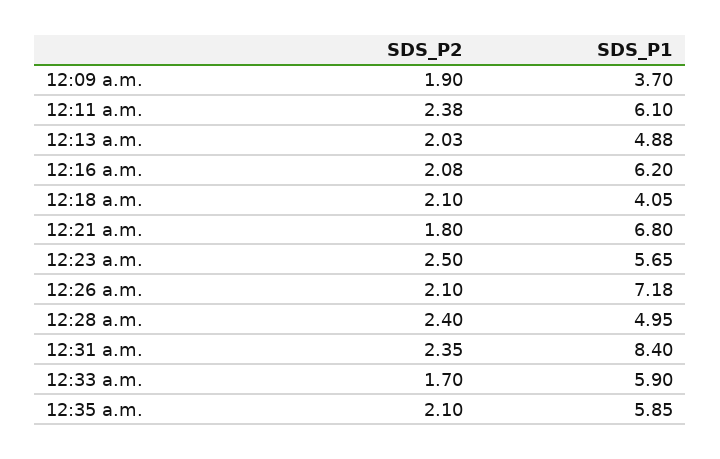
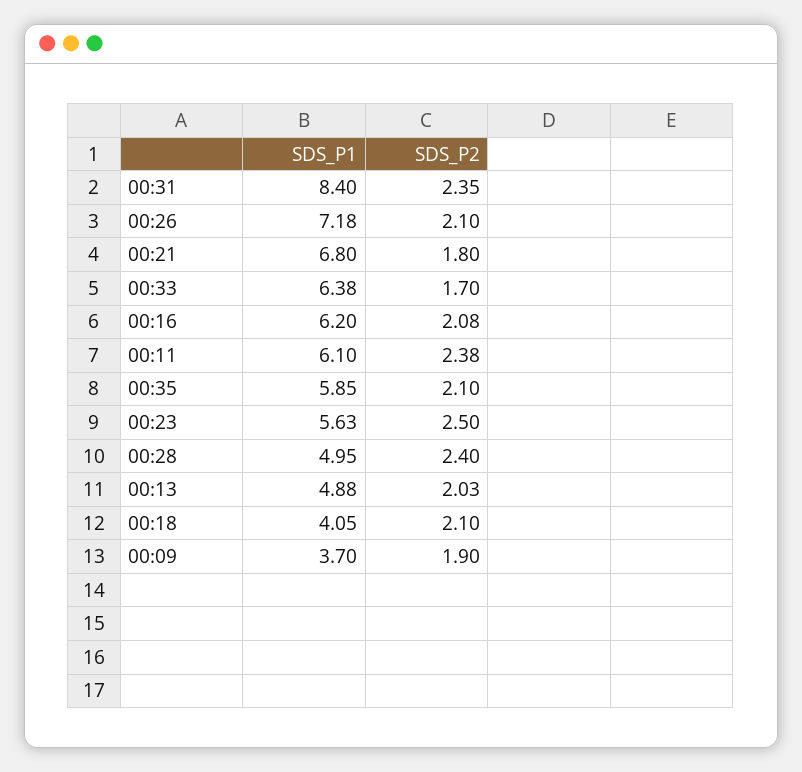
SDS_P1, 12:23 a.m.: 5.65 -> 5.63
SDS_P1, 12:33 a.m.: 5.9 -> 6.38

